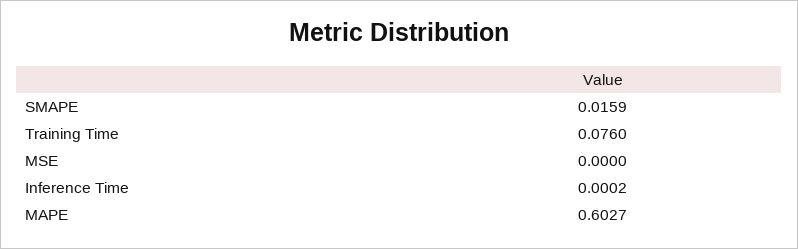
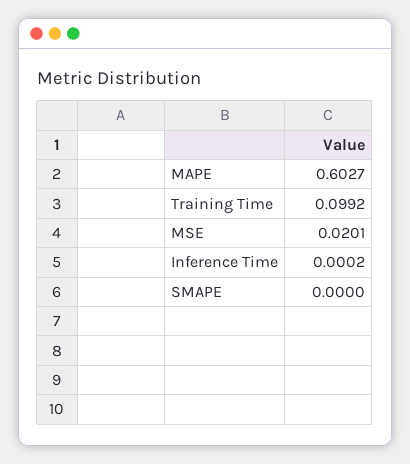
SMAPE: 0.0159 -> 0
Training Time: 0.076 -> 0.0992
MSE: 0 -> 0.0201

